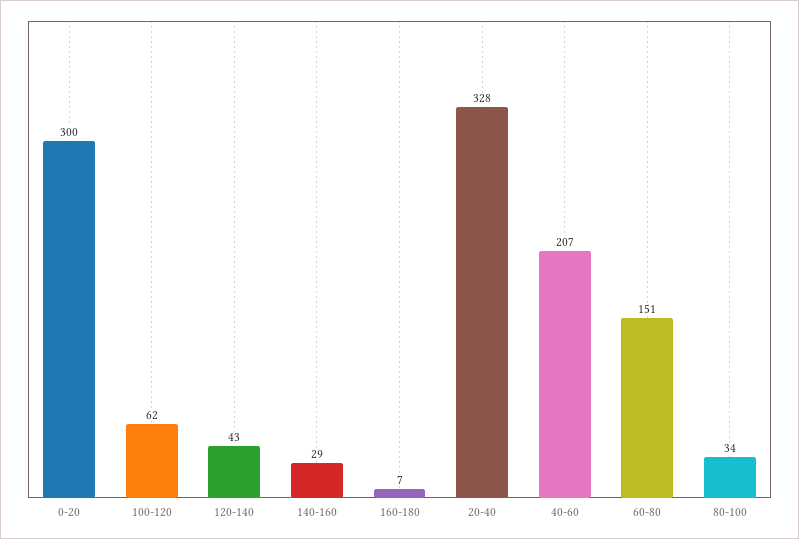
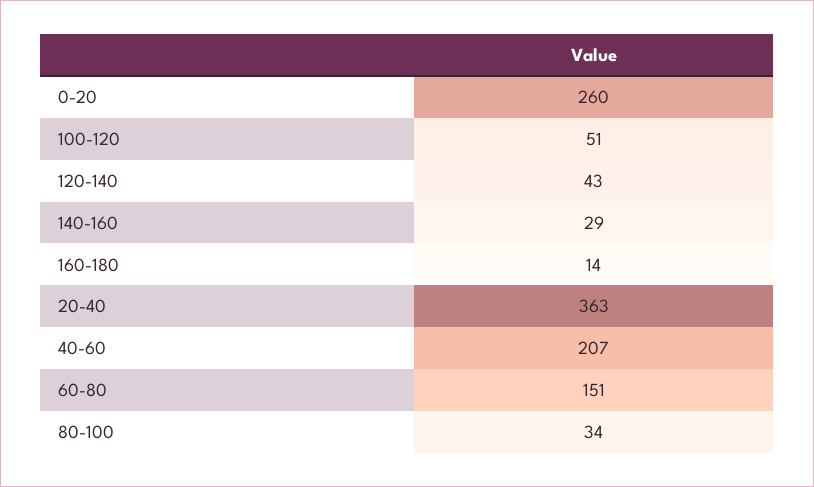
0-20: 300 -> 260
100-120: 62 -> 51
160-180: 7 -> 14
20-40: 328 -> 363

